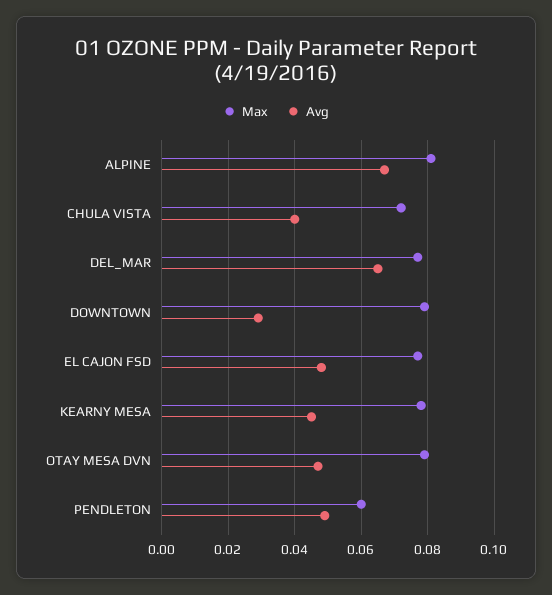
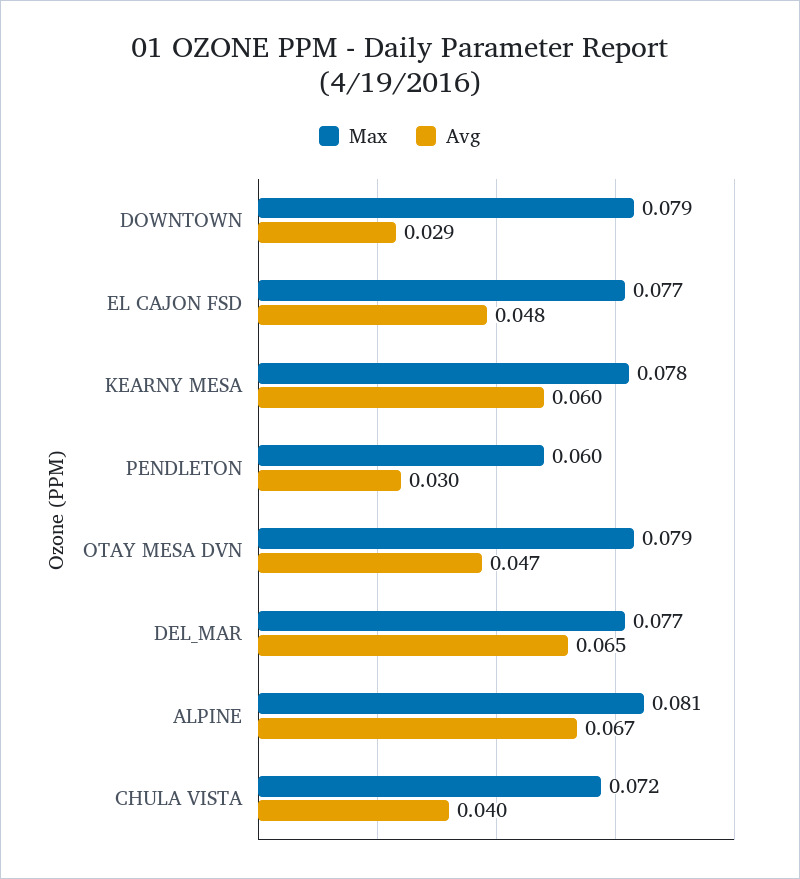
Avg, KEARNY MESA: 0.045 -> 0.06
Avg, PENDLETON: 0.05 -> 0.03

